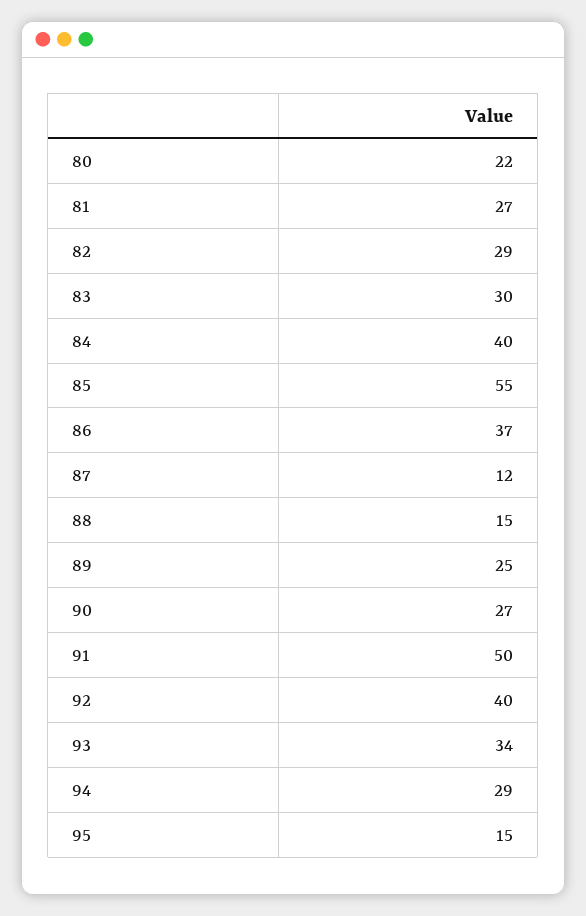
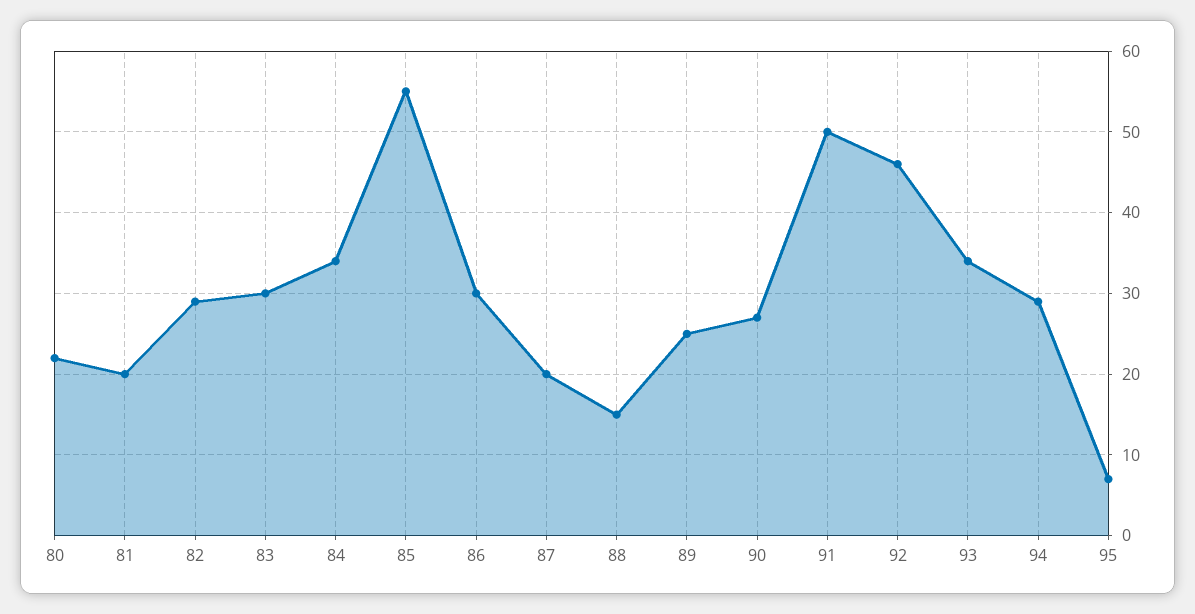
81: 27 -> 20
84: 40 -> 34
86: 37 -> 30
87: 12 -> 20
92: 40 -> 46
95: 15 -> 7

